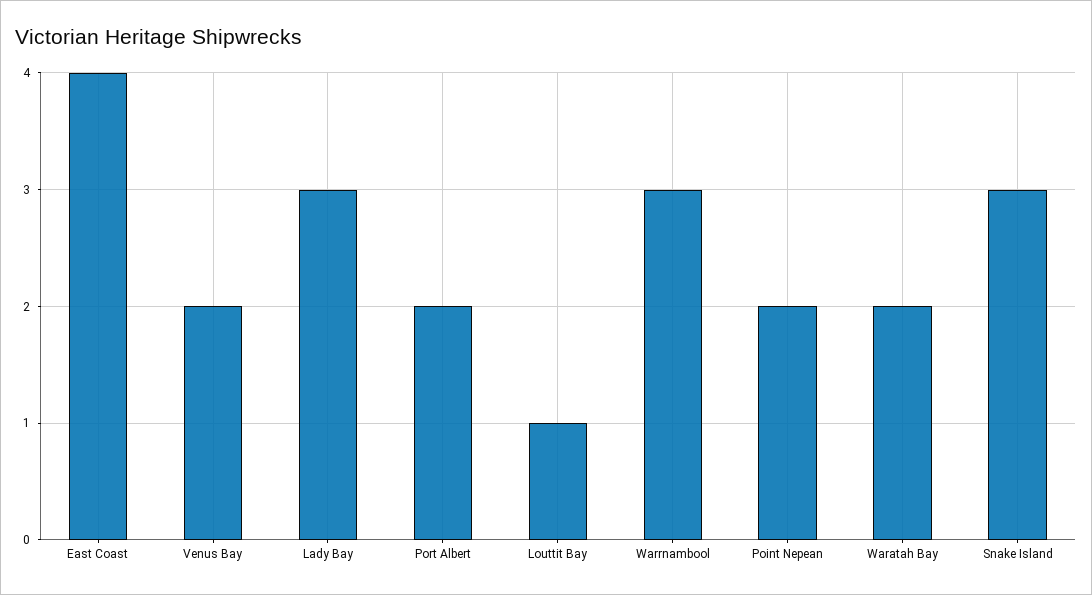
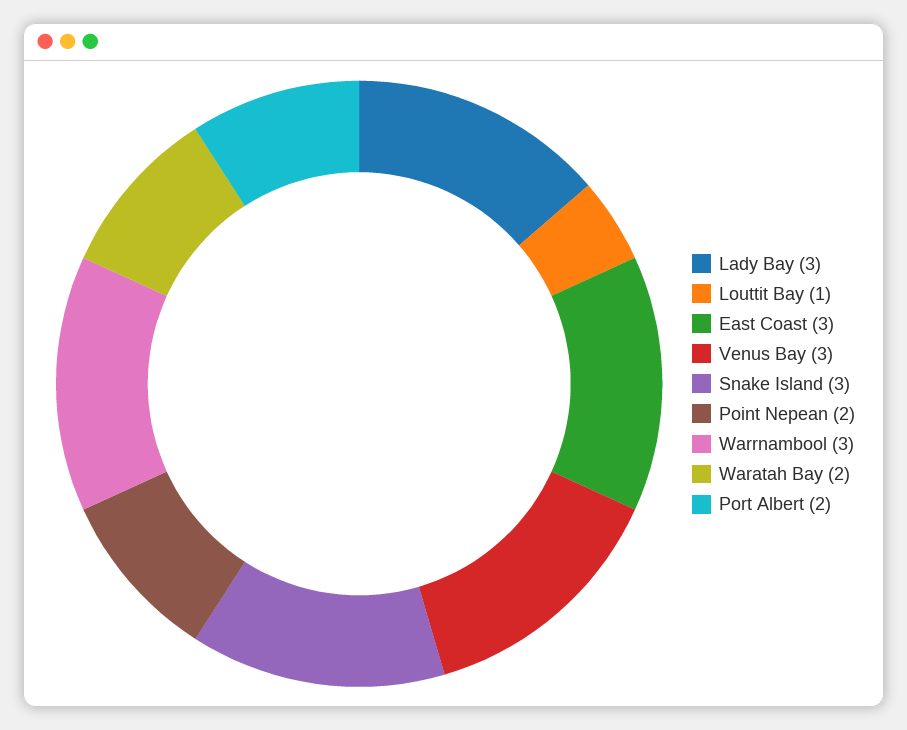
East Coast: 4 -> 3
Venus Bay: 2 -> 3

